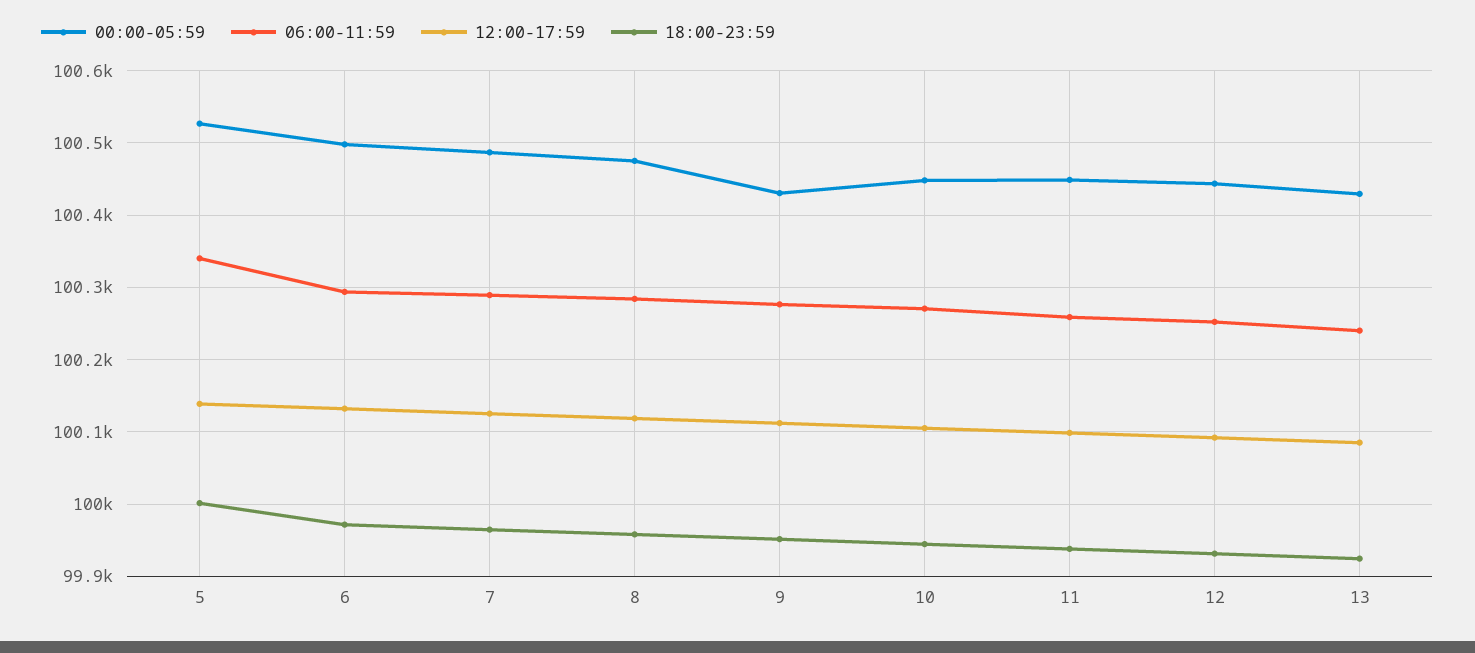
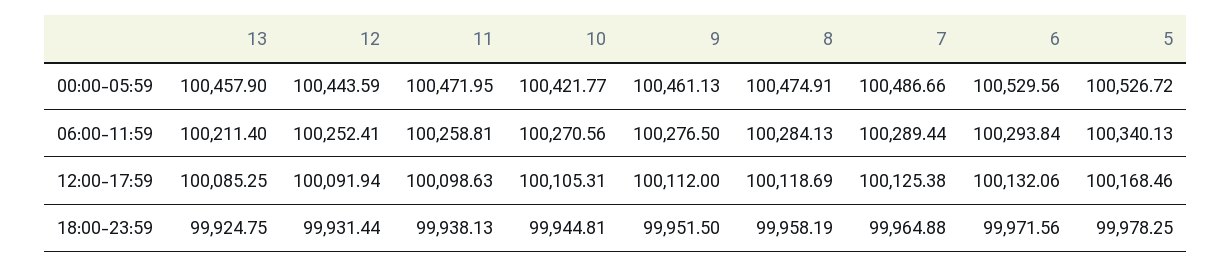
12:00-17:59, 5: 100140 -> 100168.46
18:00-23:59, 5: 100000 -> 99978.25
00:00-05:59, 6: 100500 -> 100529.56
00:00-05:59, 9: 100430 -> 100461.13
00:00-05:59, 10: 100450 -> 100421.77
00:00-05:59, 11: 100450 -> 100471.95
00:00-05:59, 13: 100430 -> 100457.9
06:00-11:59, 13: 100240 -> 100211.4

